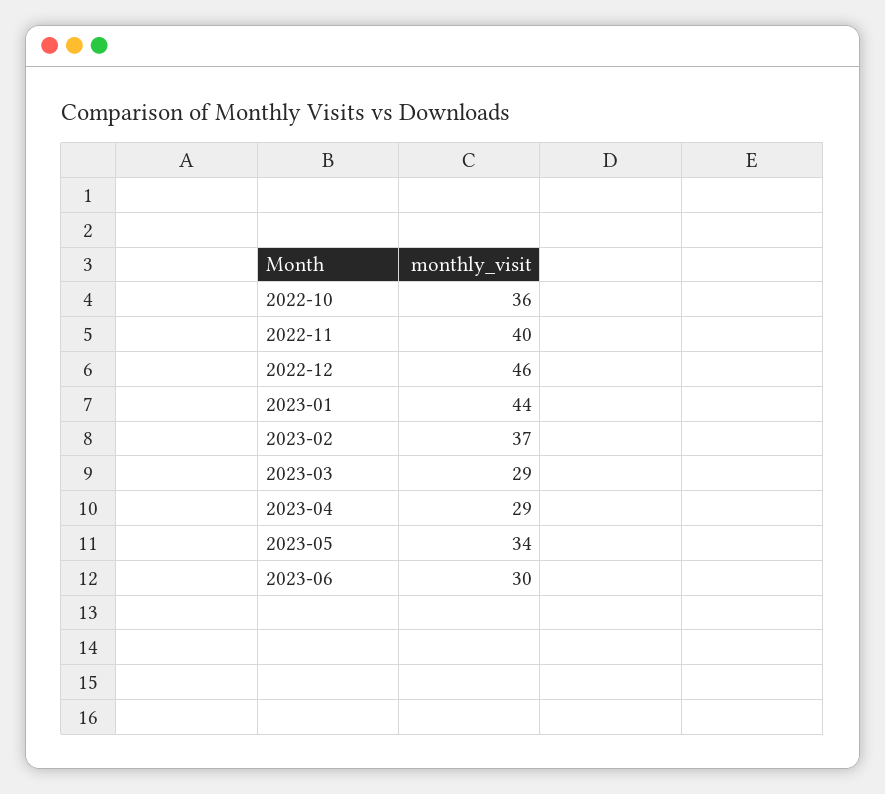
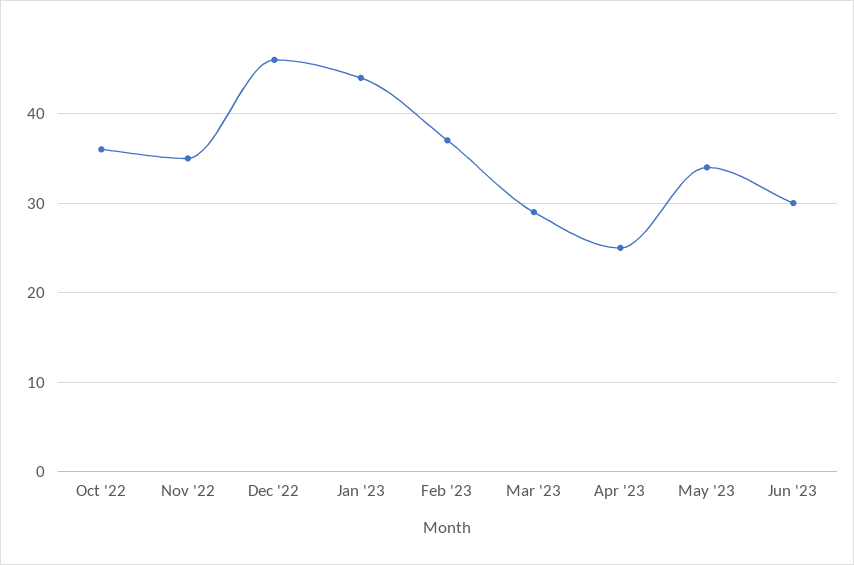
2022-11: 40 -> 35
2023-04: 29 -> 25

